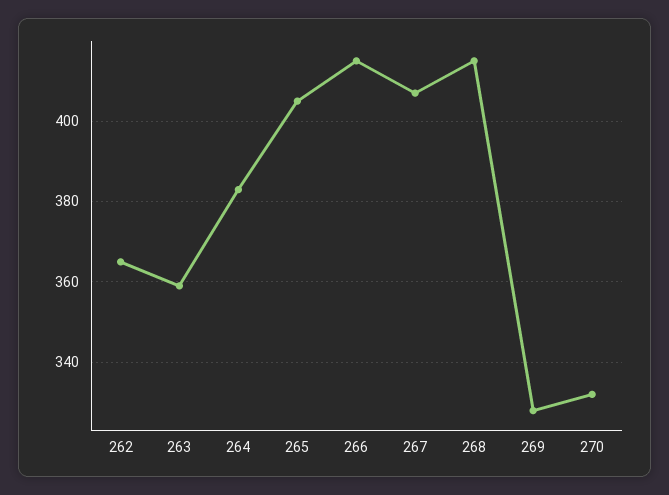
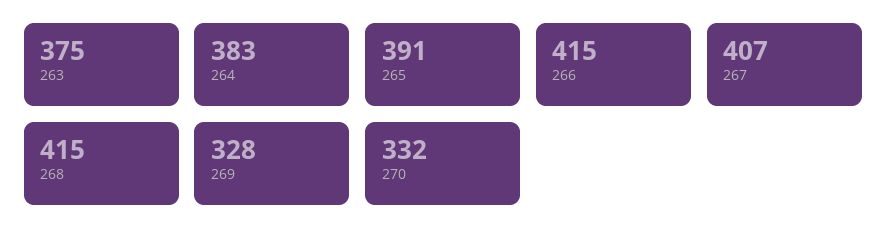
262: 365 -> none
263: 360 -> 375
265: 405 -> 391

